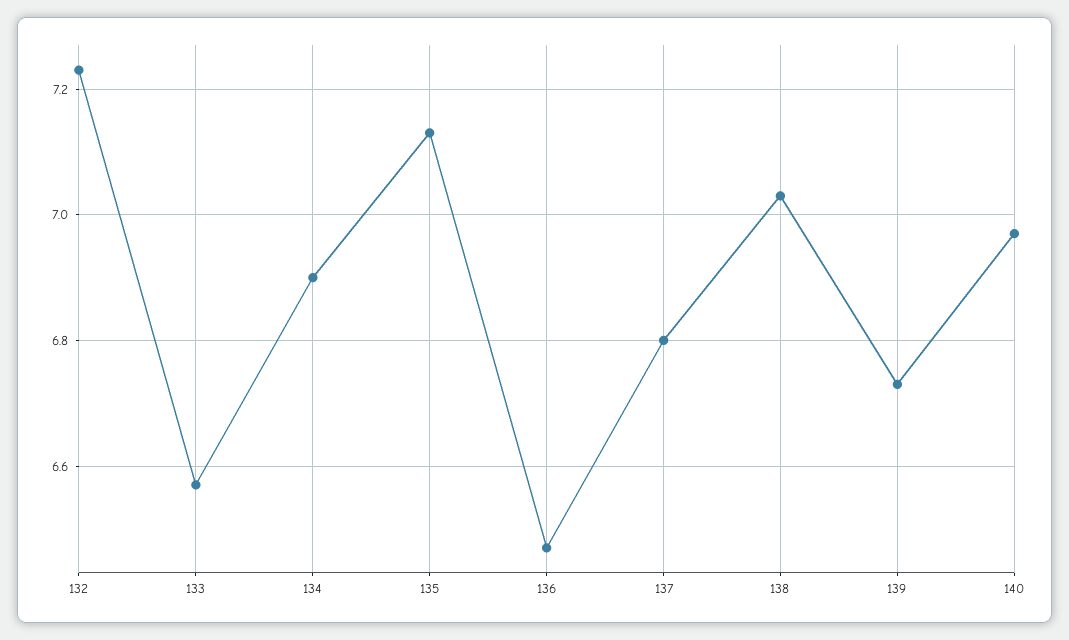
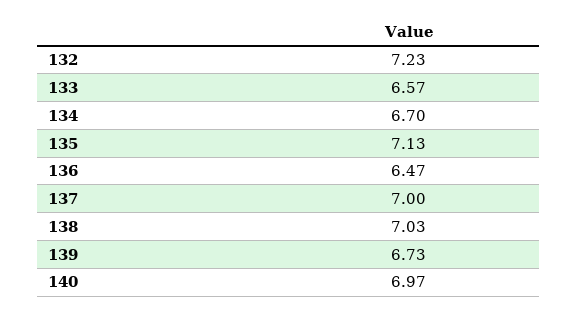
134: 6.9 -> 6.7
137: 6.8 -> 7

